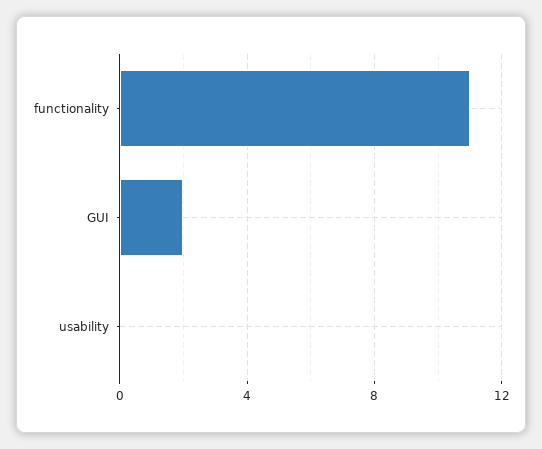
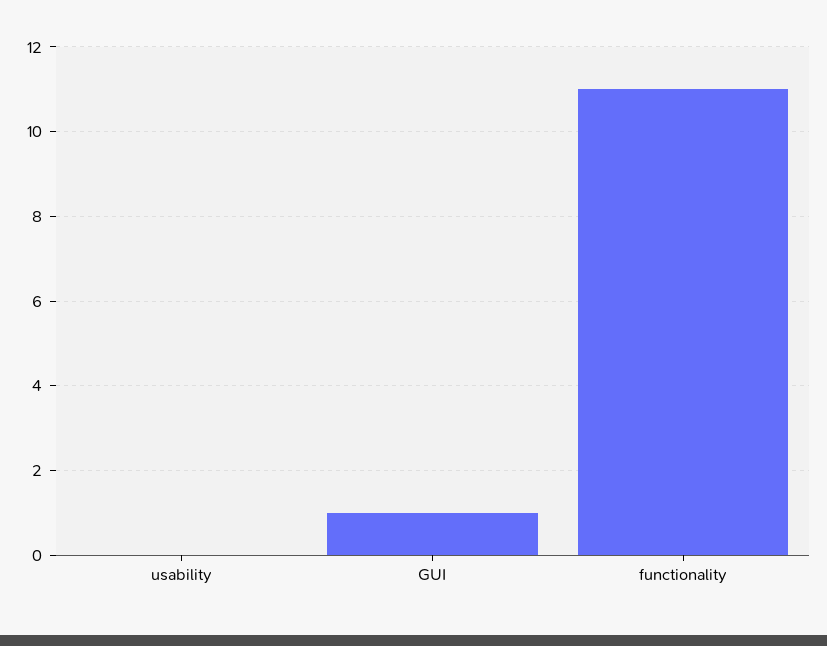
GUI: 2 -> 1

